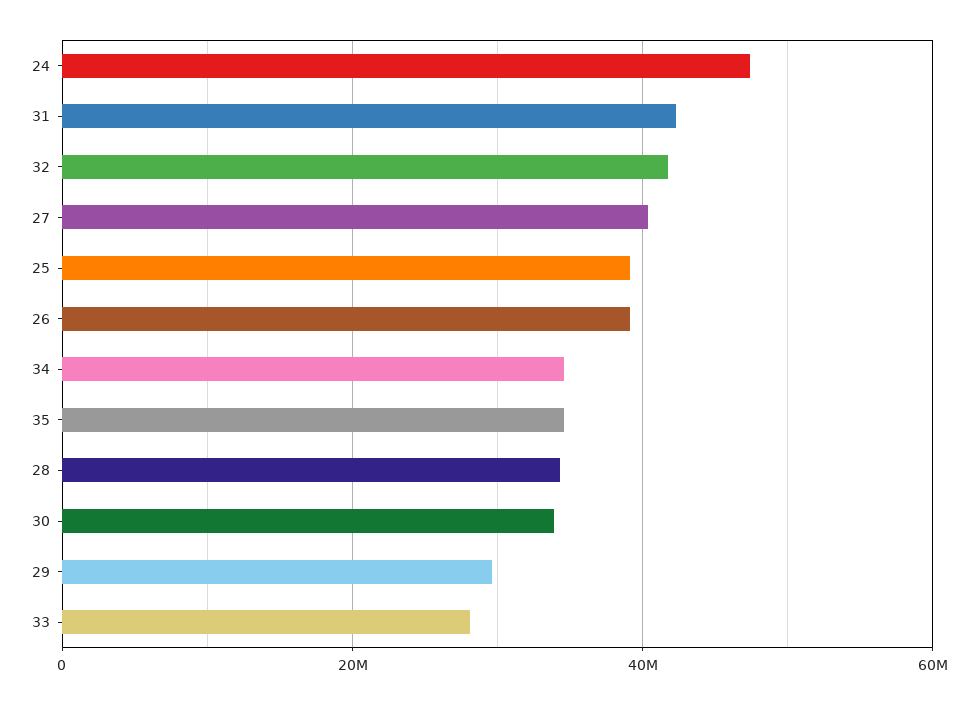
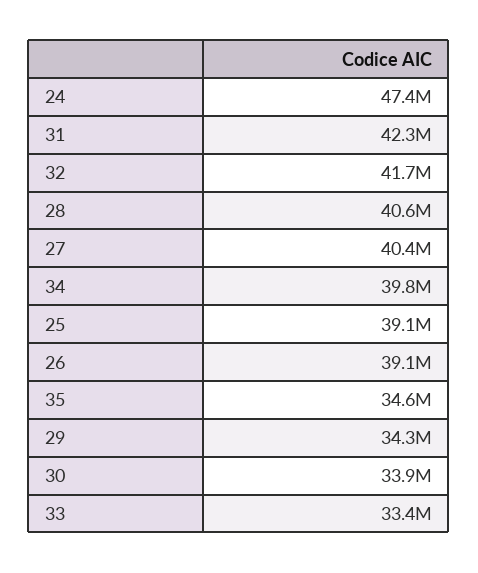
34: 34000000 -> 39800000
28: 34000000 -> 40600000
29: 30000000 -> 34300000
33: 28000000 -> 33400000

